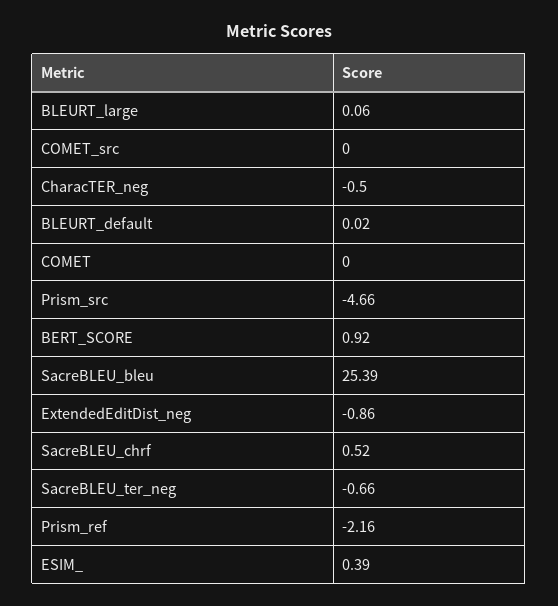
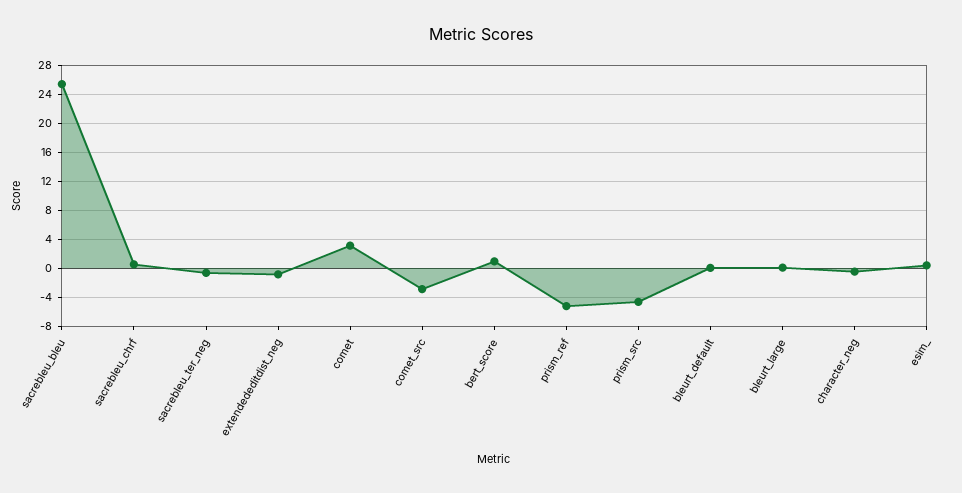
COMET_src: 0 -> -3
COMET: 0 -> 3
Prism_ref: -2.16 -> -5

